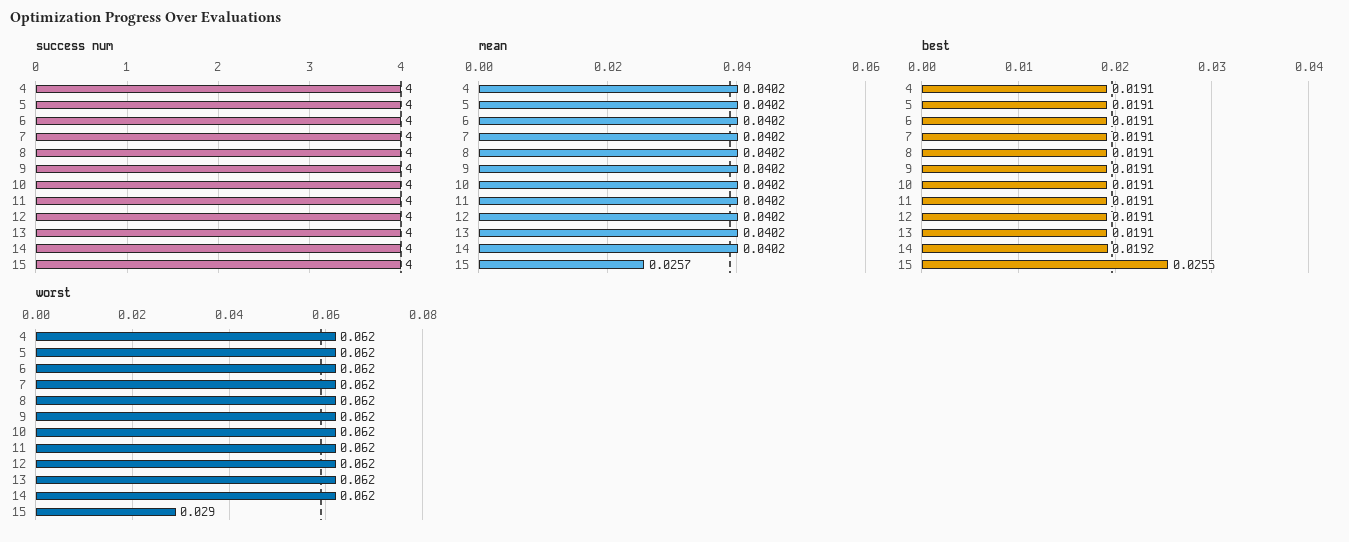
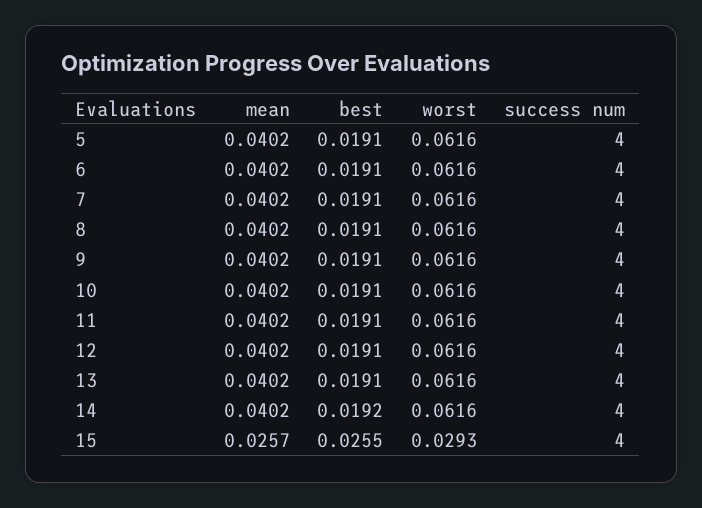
success num, 4: 4 -> none
mean, 4: 0.0402 -> none
best, 4: 0.0191 -> none
worst, 4: 0.062 -> none

